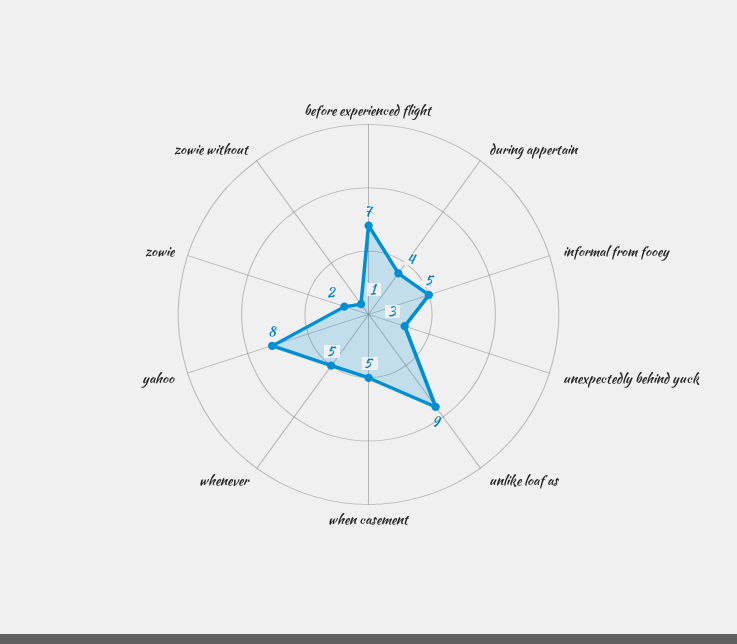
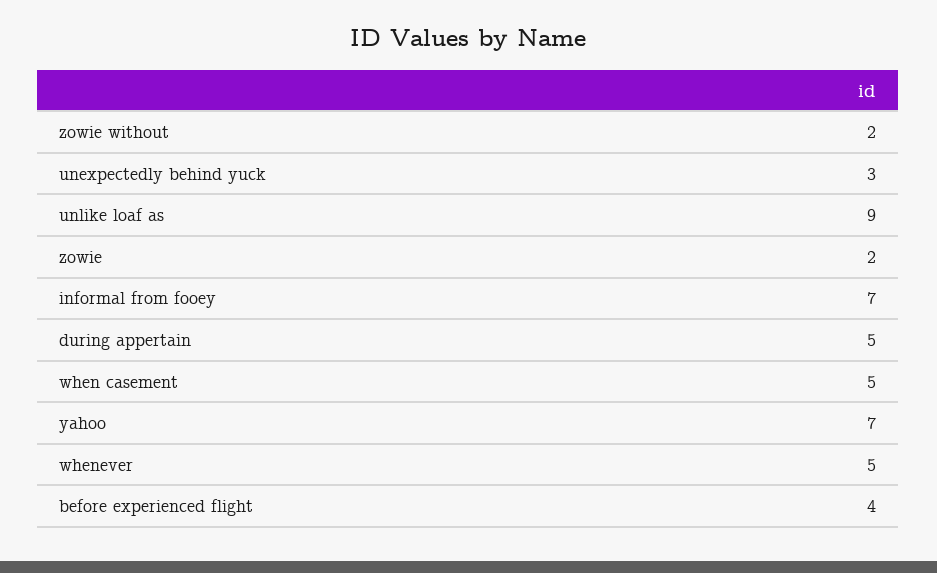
before experienced flight: 7 -> 4
during appertain: 4 -> 5
informal from fooey: 5 -> 7
yahoo: 8 -> 7
zowie without: 1 -> 2

